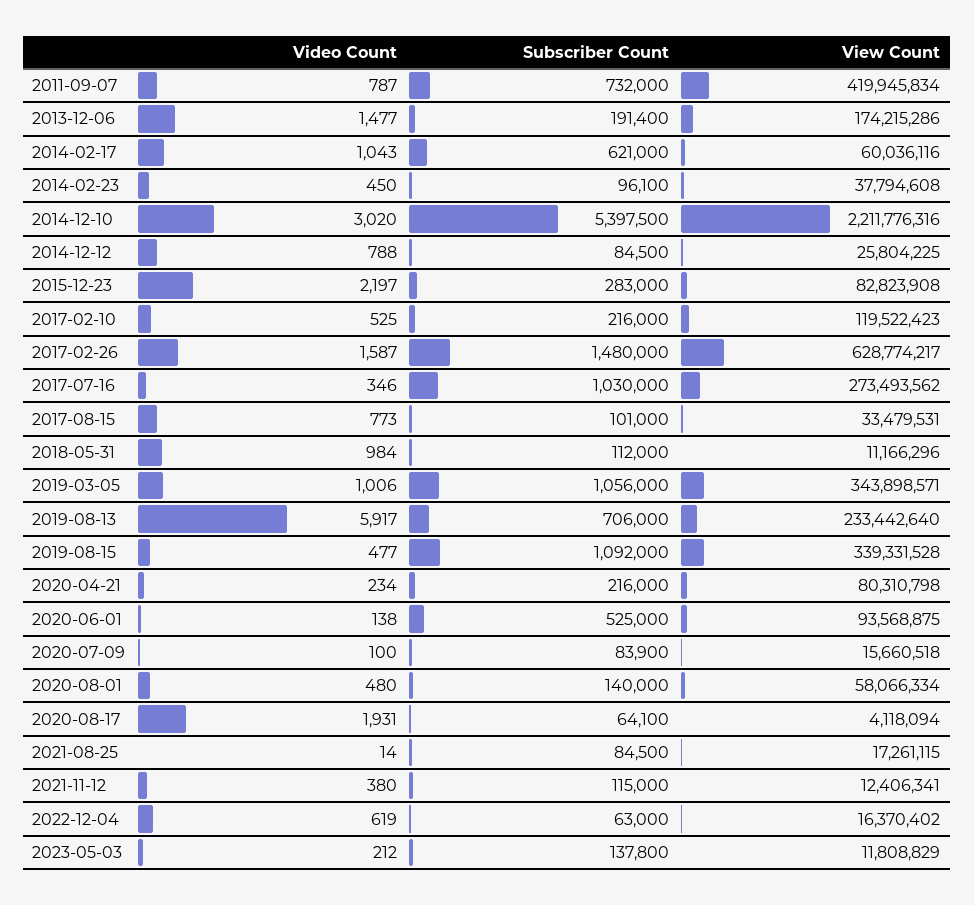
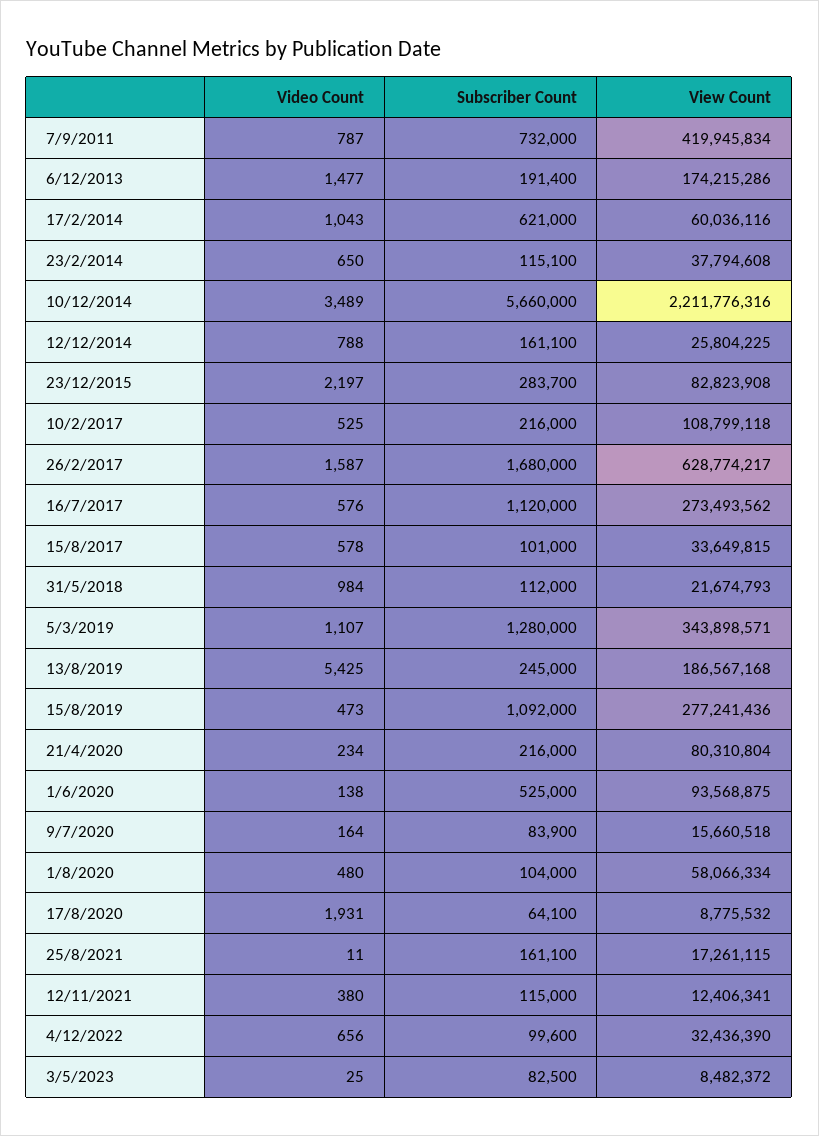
Video Count, 2014-02-23: 450 -> 650
Subscriber Count, 2014-02-23: 96100 -> 115100
Video Count, 2014-12-10: 3020 -> 3489
Subscriber Count, 2014-12-10: 5397500 -> 5660000
Subscriber Count, 2014-12-12: 84500 -> 161100
Subscriber Count, 2015-12-23: 283000 -> 283700
View Count, 2017-02-10: 119522423 -> 108799118
Subscriber Count, 2017-02-26: 1480000 -> 1680000
Video Count, 2017-07-16: 346 -> 576
Subscriber Count, 2017-07-16: 1030000 -> 1120000
Video Count, 2017-08-15: 773 -> 578
View Count, 2017-08-15: 33479531 -> 33649815
View Count, 2018-05-31: 11166296 -> 21674793
Video Count, 2019-03-05: 1006 -> 1107
Subscriber Count, 2019-03-05: 1056000 -> 1280000
Video Count, 2019-08-13: 5917 -> 5425
Subscriber Count, 2019-08-13: 706000 -> 245000
View Count, 2019-08-13: 233442640 -> 186567168
Video Count, 2019-08-15: 477 -> 473
View Count, 2019-08-15: 339331528 -> 277241436
View Count, 2020-04-21: 80310798 -> 80310804
Video Count, 2020-07-09: 100 -> 164
Subscriber Count, 2020-08-01: 140000 -> 104000
View Count, 2020-08-17: 4118094 -> 8775532
Video Count, 2021-08-25: 14 -> 11
Subscriber Count, 2021-08-25: 84500 -> 161100
Video Count, 2022-12-04: 619 -> 656
Subscriber Count, 2022-12-04: 63000 -> 99600
View Count, 2022-12-04: 16370402 -> 32436390
Video Count, 2023-05-03: 212 -> 25
Subscriber Count, 2023-05-03: 137800 -> 82500
View Count, 2023-05-03: 11808829 -> 8482372

